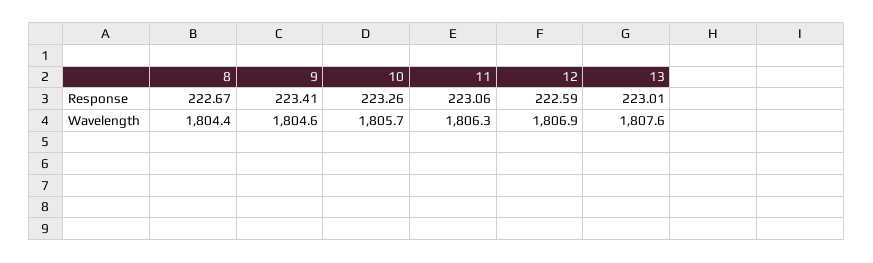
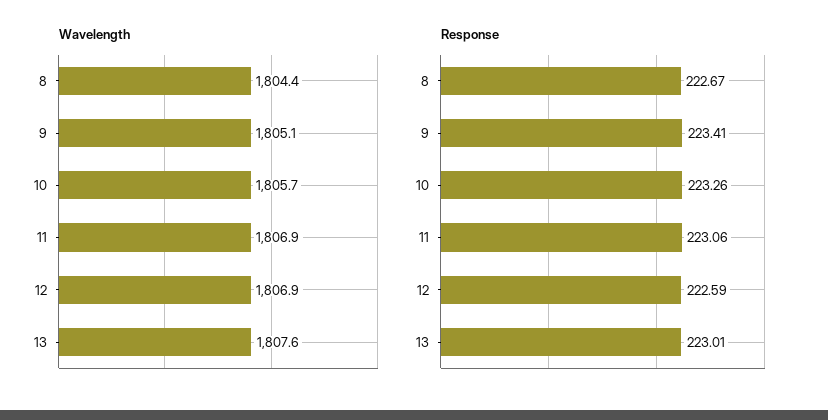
Wavelength, 9: 1804.6 -> 1805.1
Wavelength, 11: 1806.3 -> 1806.9

